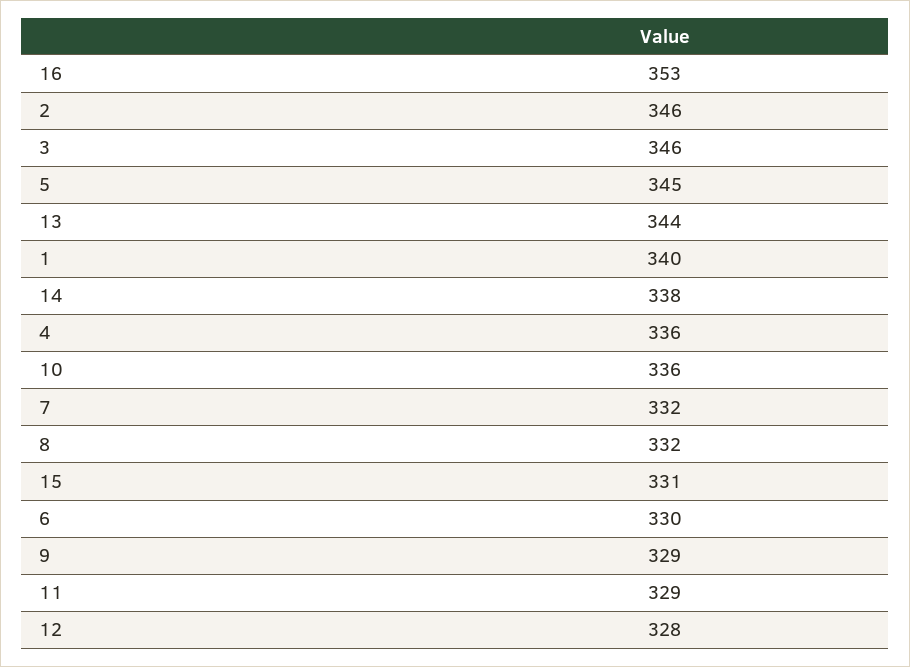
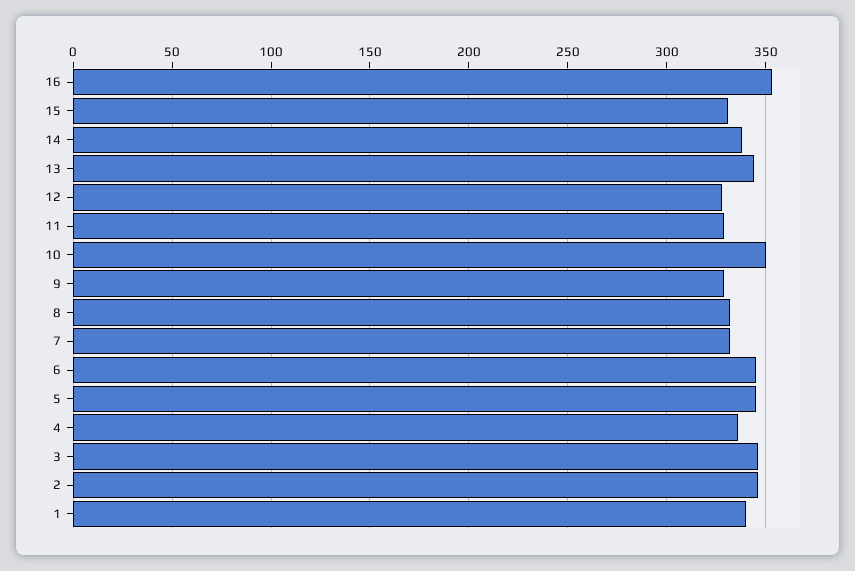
10: 336 -> 350
6: 330 -> 345

